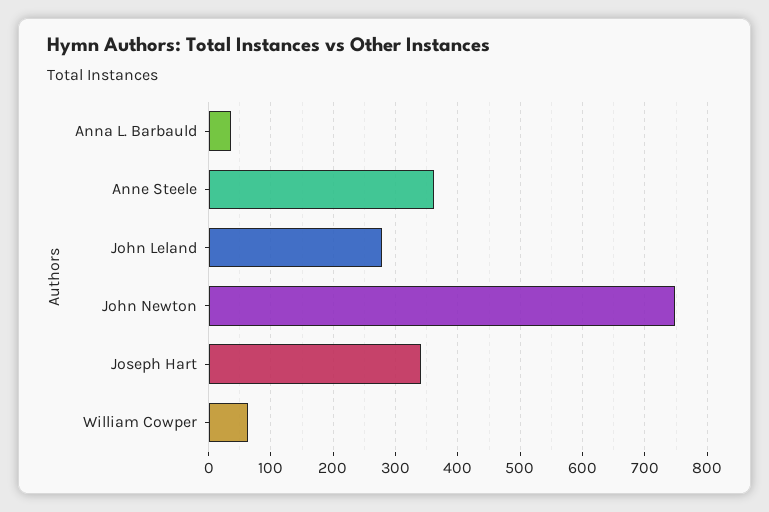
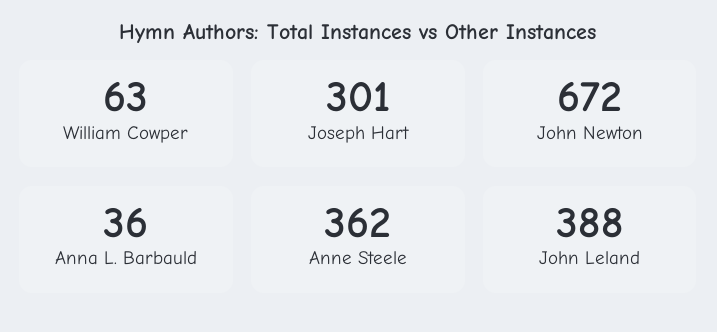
John Leland: 280 -> 388
John Newton: 750 -> 672
Joseph Hart: 340 -> 301

